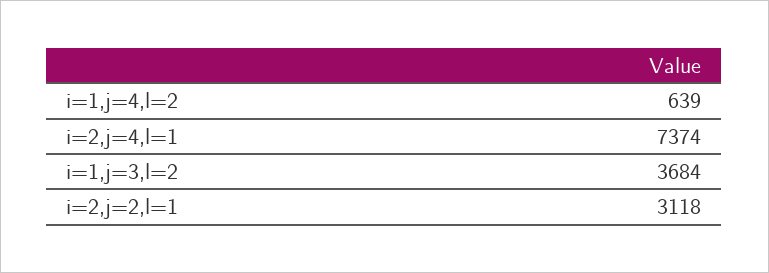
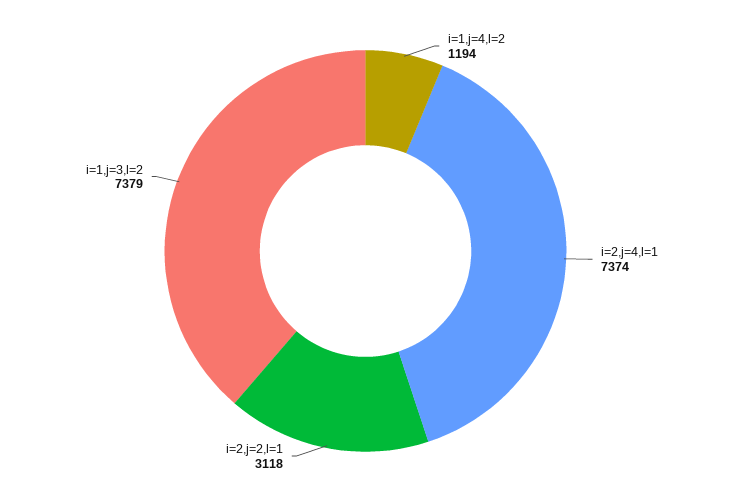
i=1,j=4,l=2: 639 -> 1194
i=1,j=3,l=2: 3684 -> 7379

